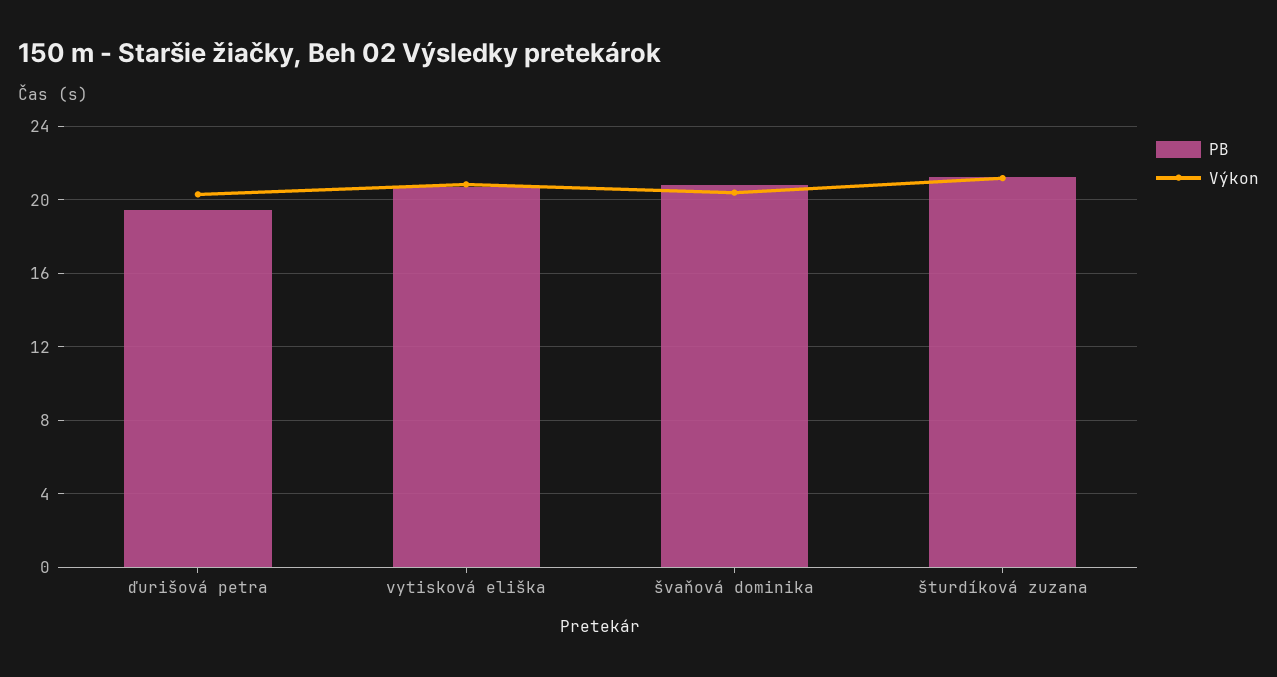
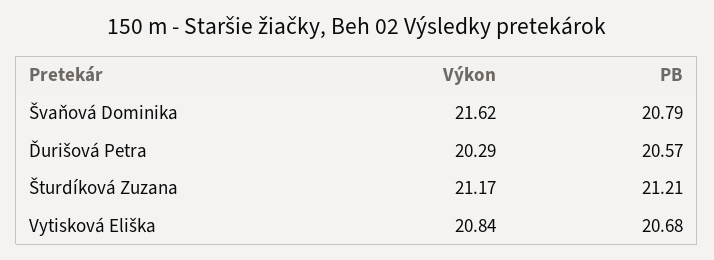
PB, ďurišová petra: 19.5 -> 20.57
Výkon, švaňová dominika: 20.5 -> 21.62

